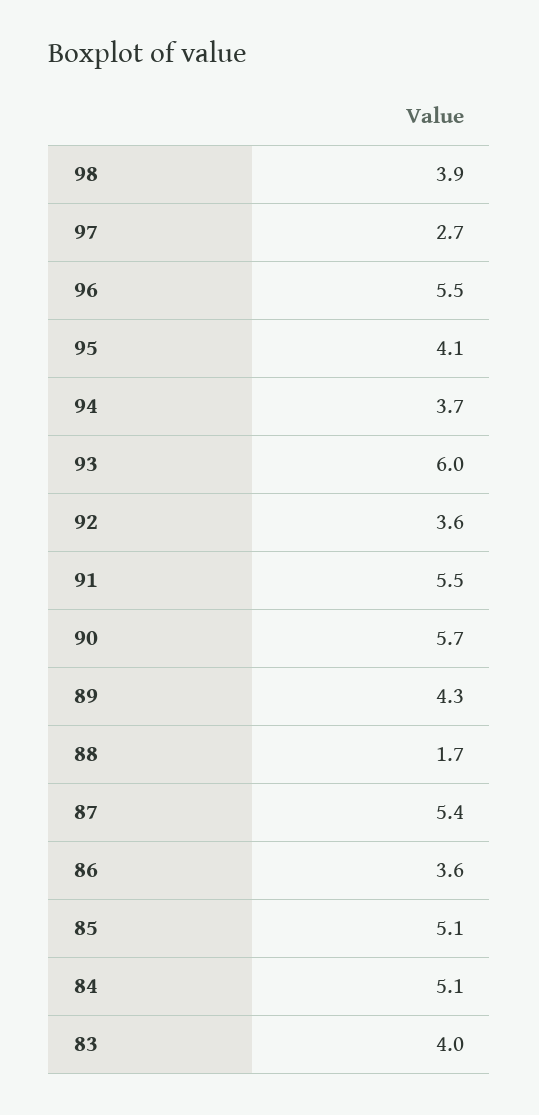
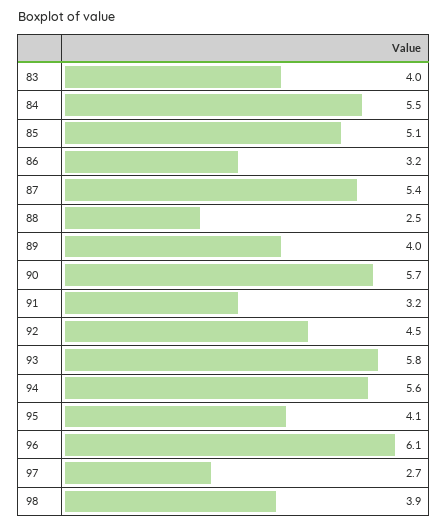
96: 5.5 -> 6.1
94: 3.7 -> 5.6
93: 6 -> 5.8
92: 3.6 -> 4.5
91: 5.5 -> 3.2
89: 4.3 -> 4
88: 1.7 -> 2.5
86: 3.6 -> 3.2
84: 5.1 -> 5.5

